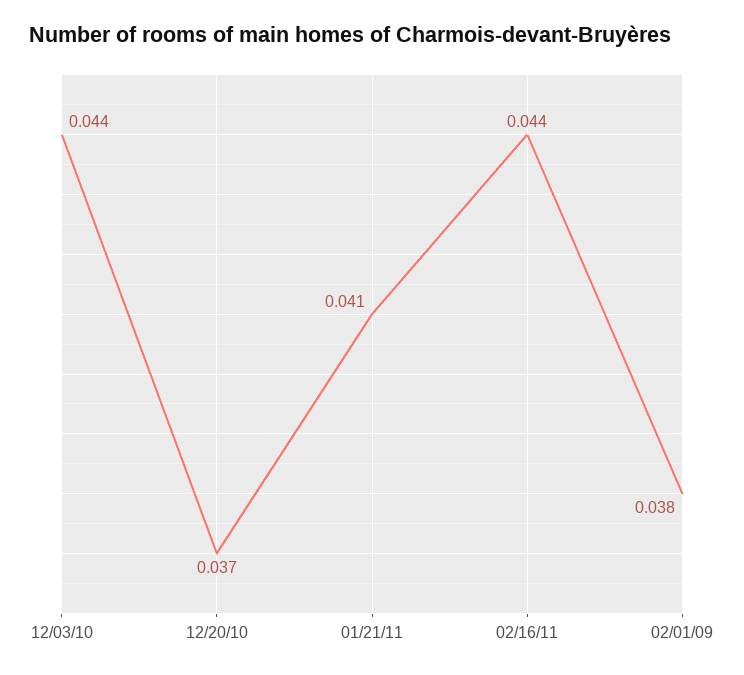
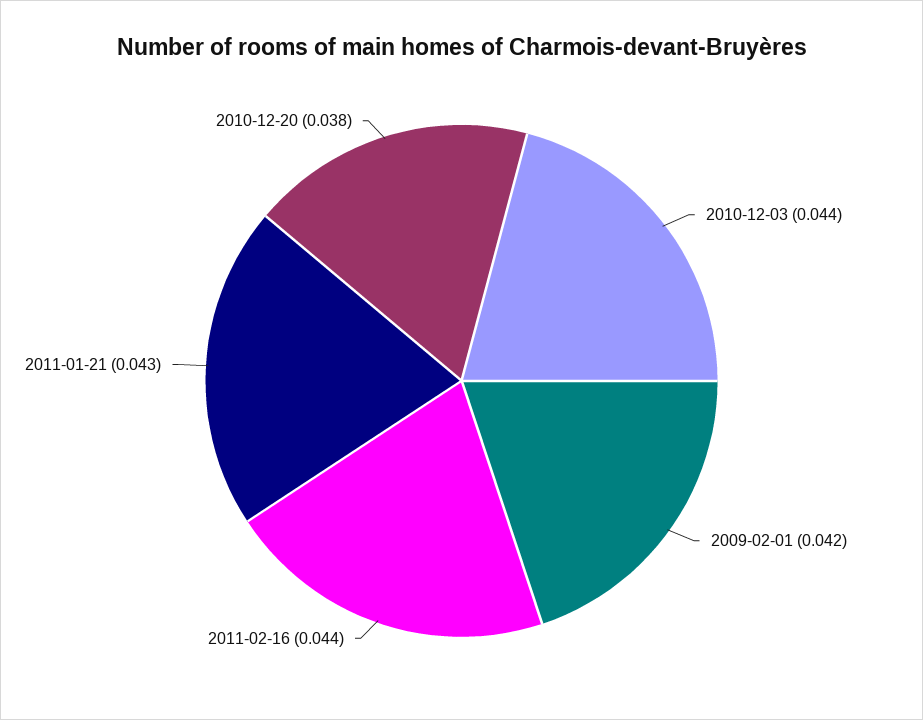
12/20/10: 0.037 -> 0.038
01/21/11: 0.041 -> 0.043
02/01/09: 0.038 -> 0.042

